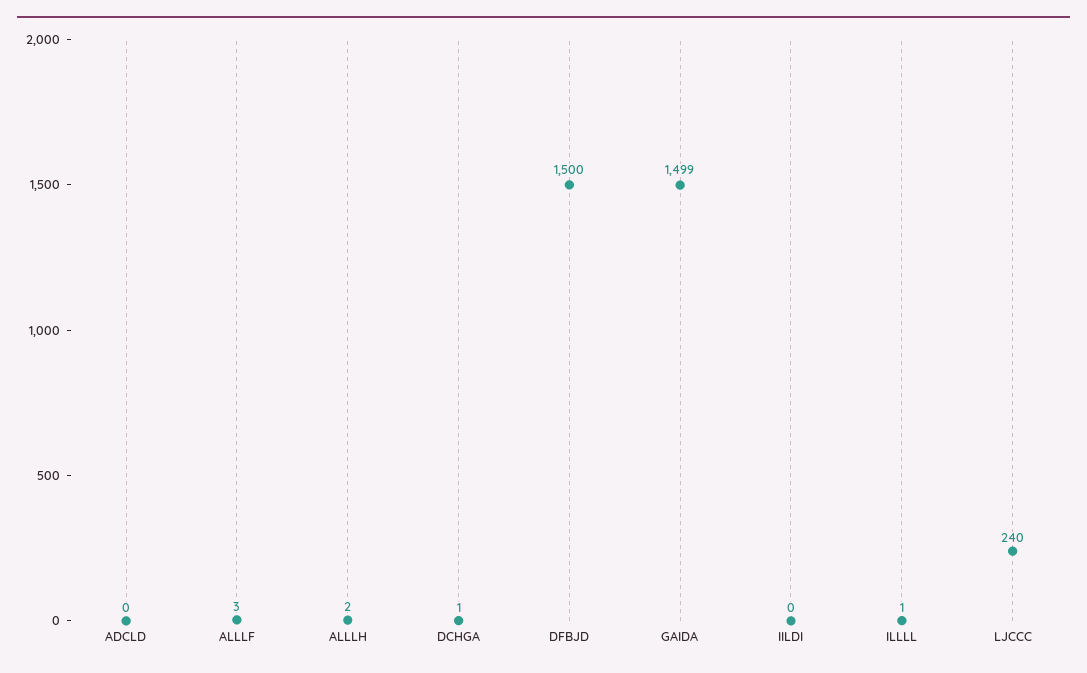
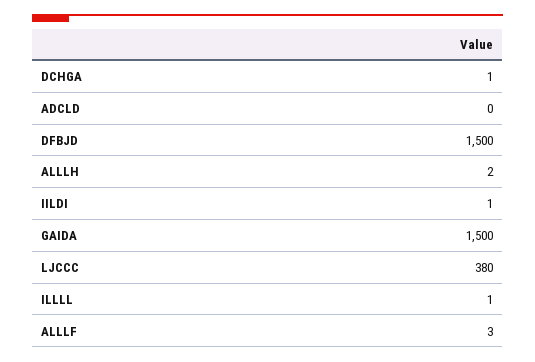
GAIDA: 1499 -> 1500
IILDI: 0 -> 1
LJCCC: 240 -> 380

